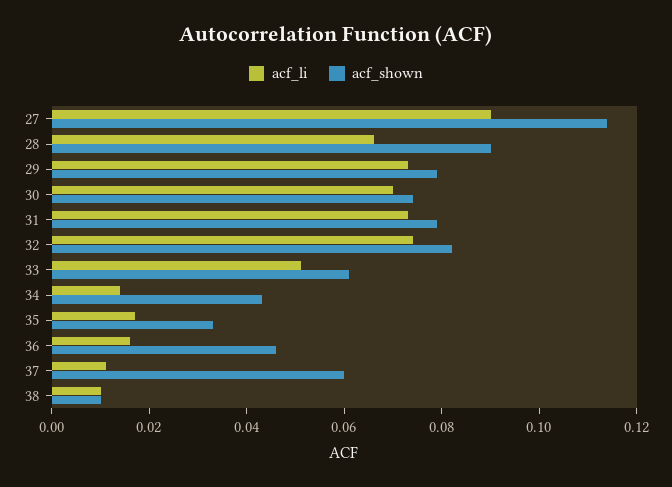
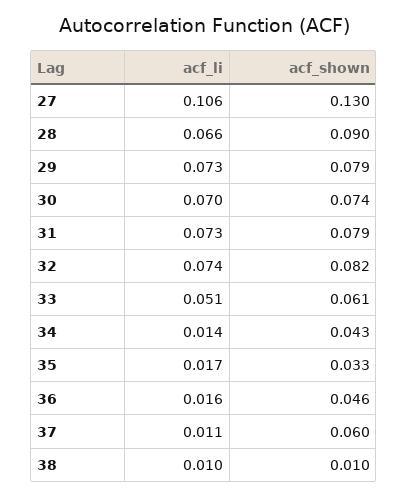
acf_li, 27: 0.09 -> 0.106
acf_shown, 27: 0.115 -> 0.13

